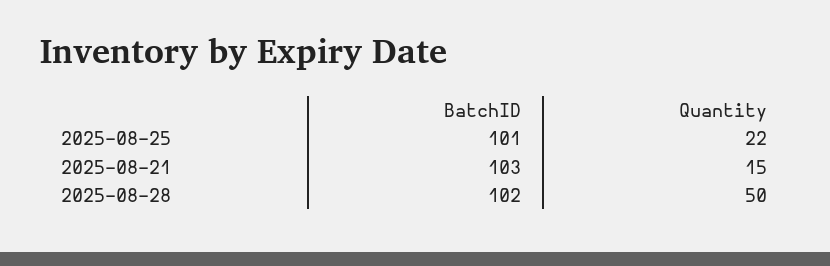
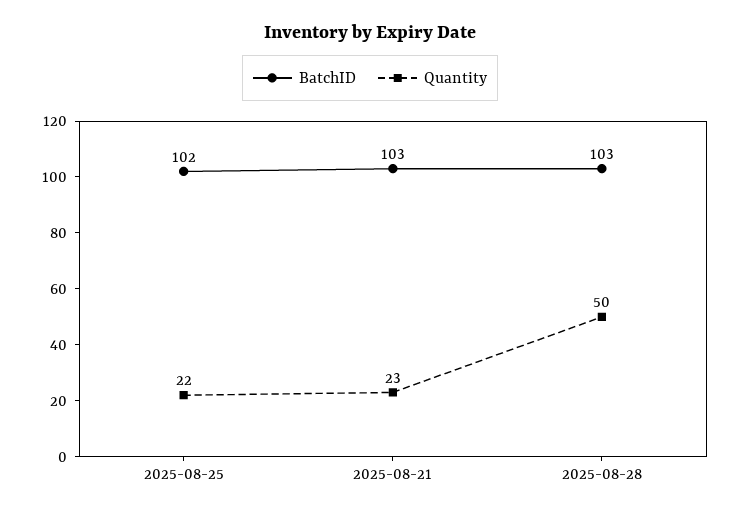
BatchID, 2025-08-25: 101 -> 102
Quantity, 2025-08-21: 15 -> 23
BatchID, 2025-08-28: 102 -> 103

